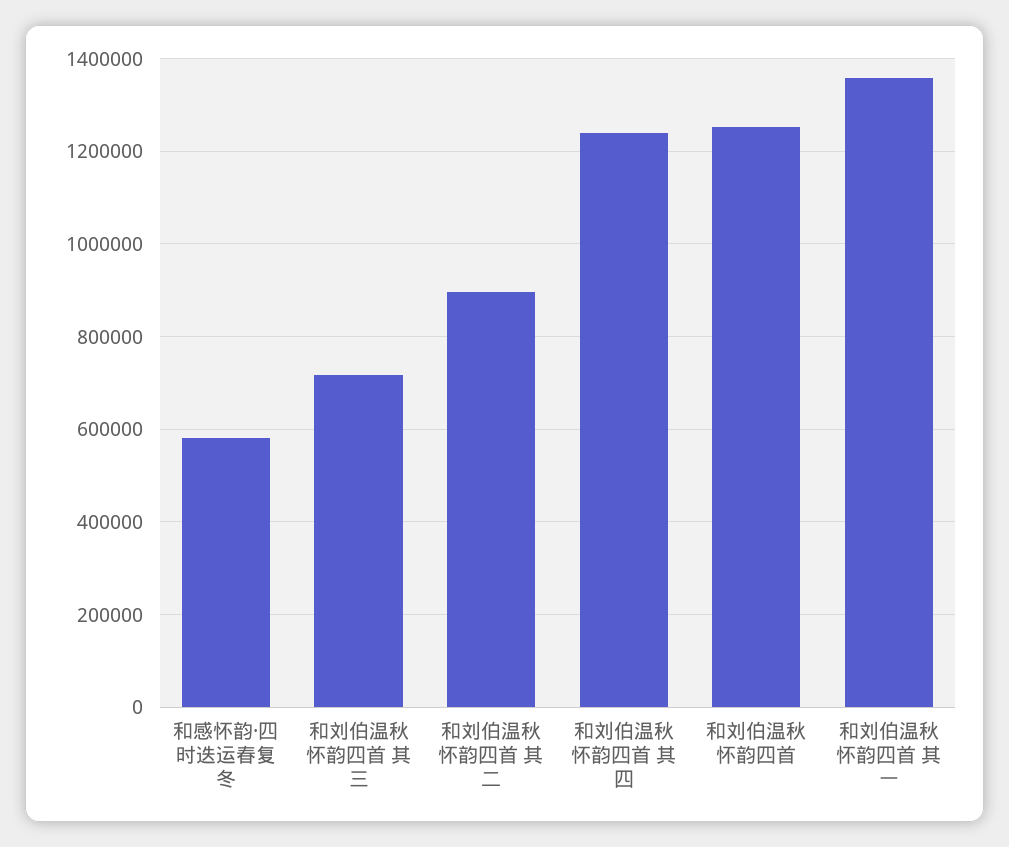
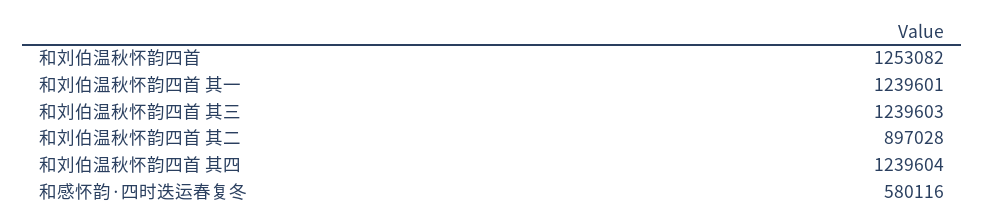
和刘伯温秋怀韵四首 其三: 720000 -> 1239603
和刘伯温秋怀韵四首 其一: 1360000 -> 1239601

